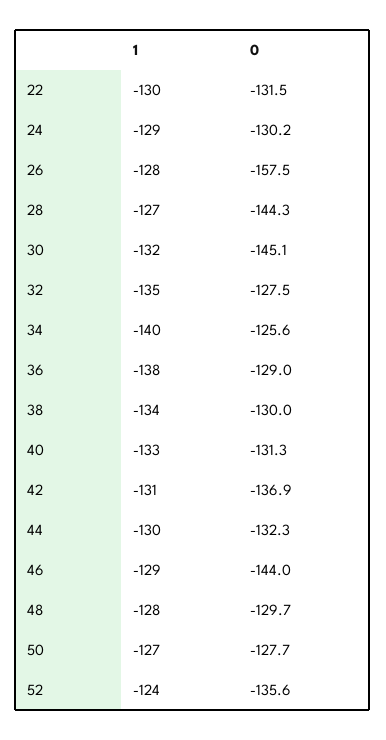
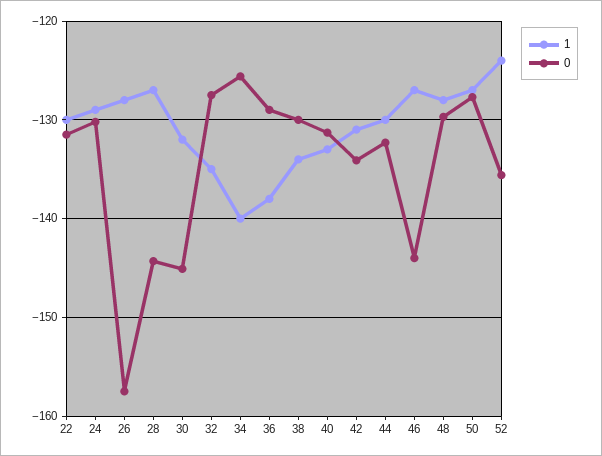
0, 42: -136.9 -> -134
1, 46: -129 -> -127

